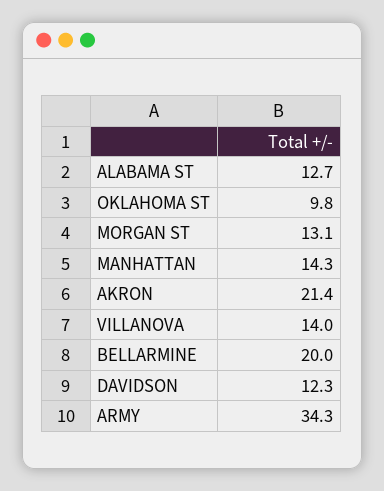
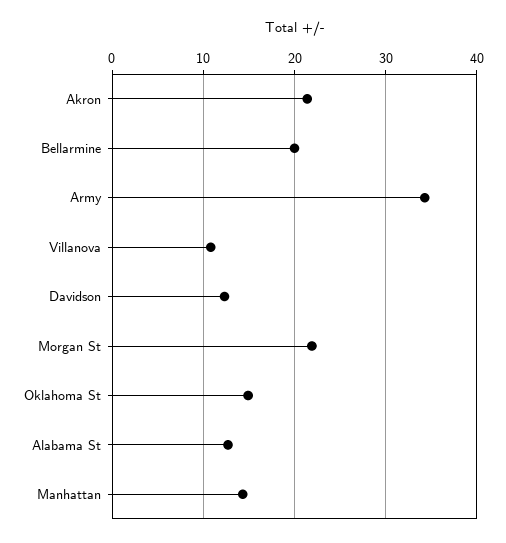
OKLAHOMA ST: 9.8 -> 15
MORGAN ST: 13.1 -> 22
VILLANOVA: 14 -> 11

